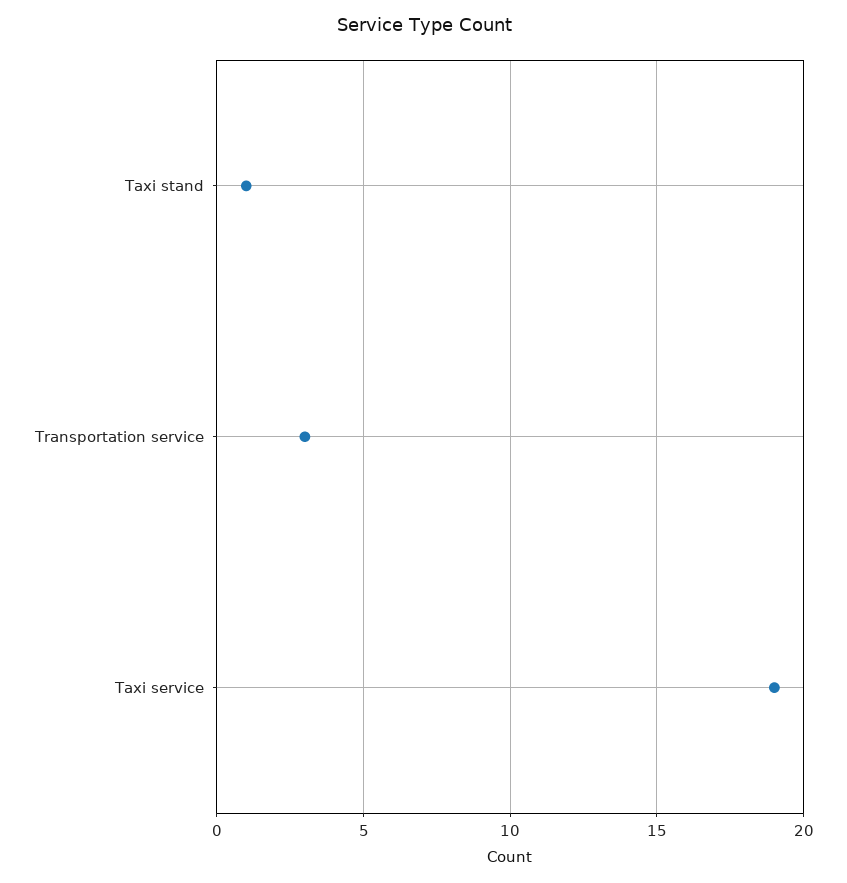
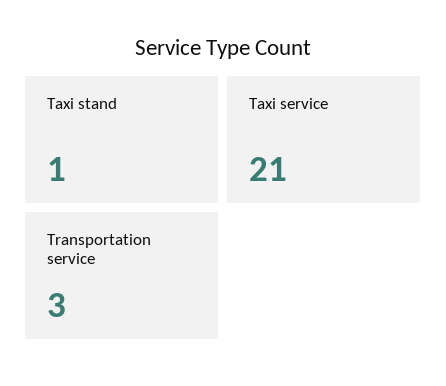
Taxi service: 19 -> 21

